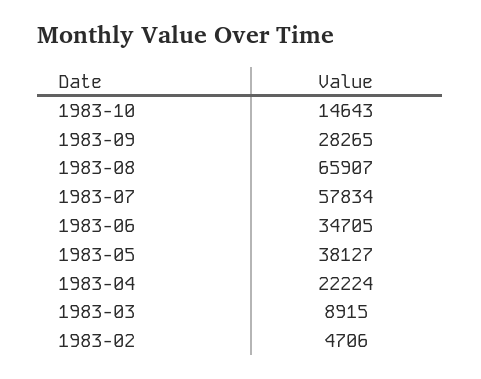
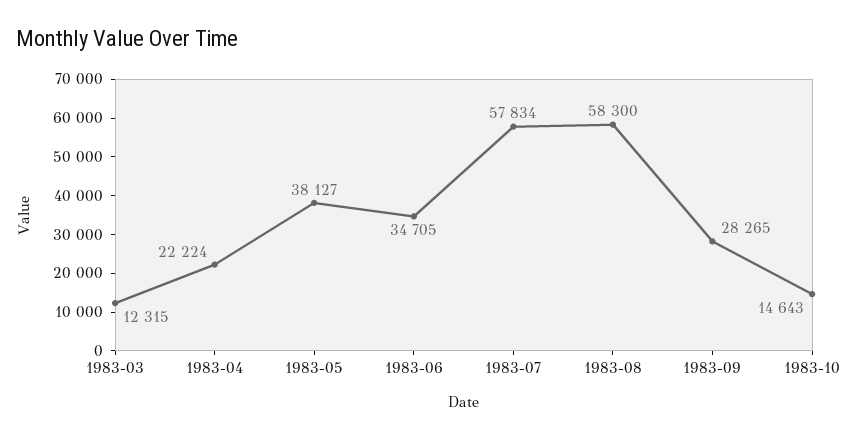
1983-08: 65907 -> 58300
1983-03: 8915 -> 12315
1983-02: 4706 -> none

